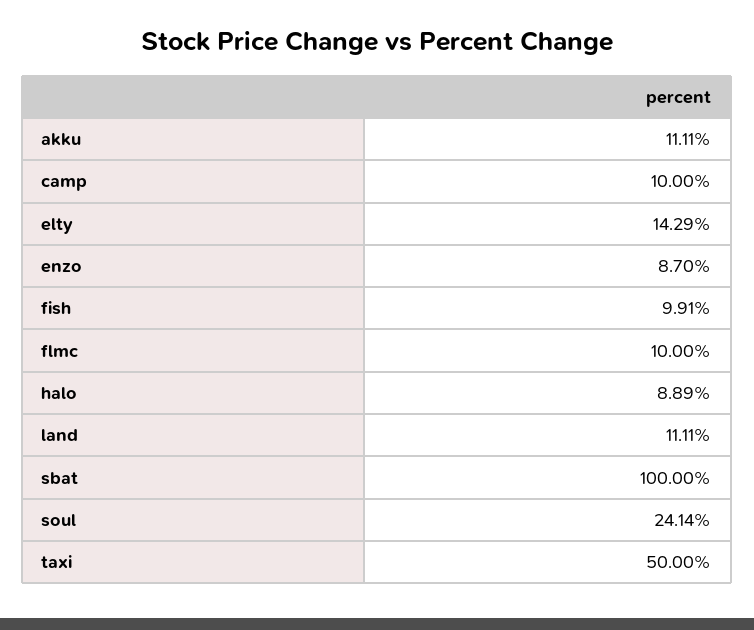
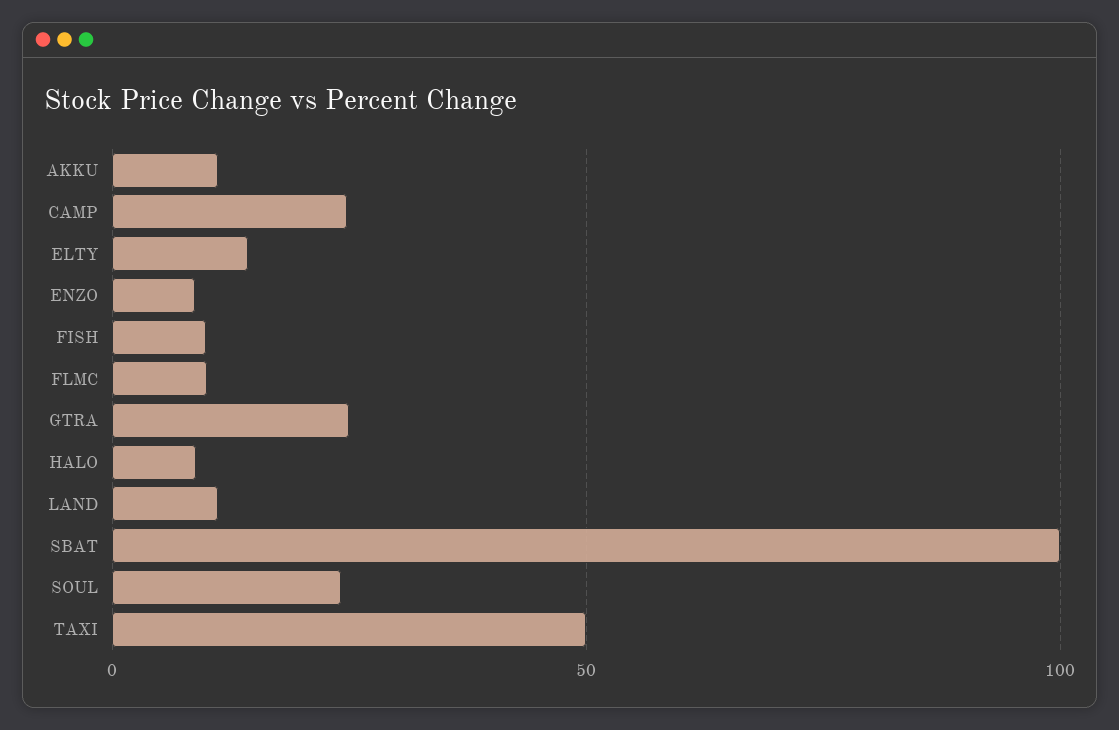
camp: 10 -> 25
GTRA: none -> 25

